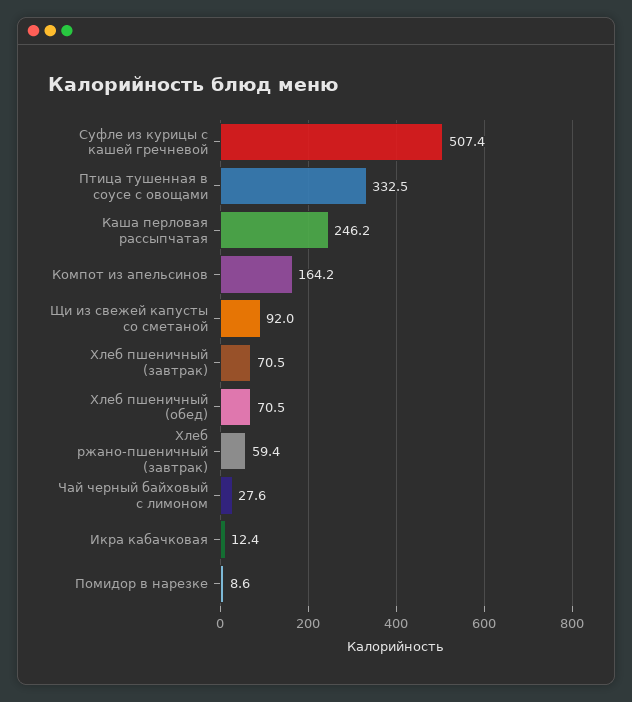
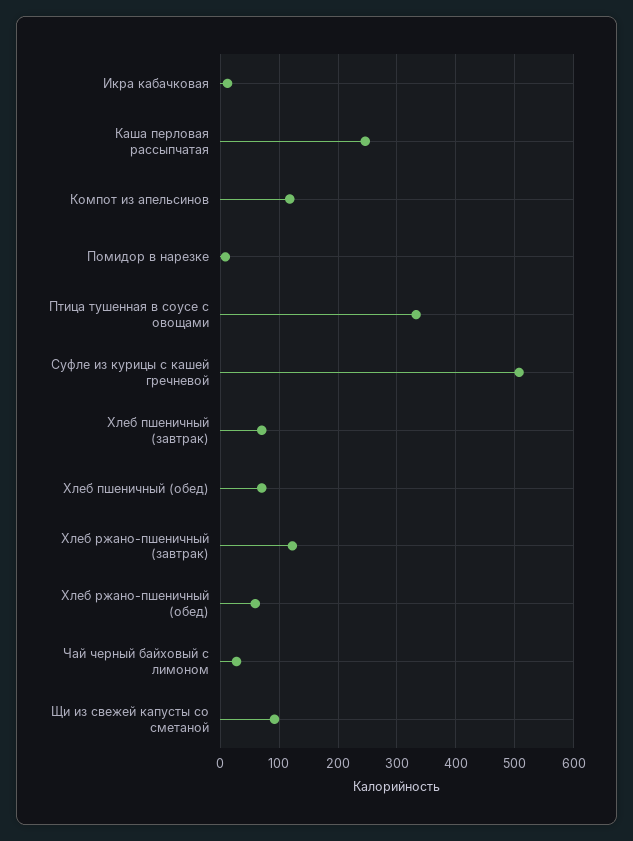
Компот из апельсинов: 164.2 -> 120
Хлеб ржано-пшеничный (завтрак): 59.4 -> 120
Хлеб ржано-пшеничный (обед): none -> 60

